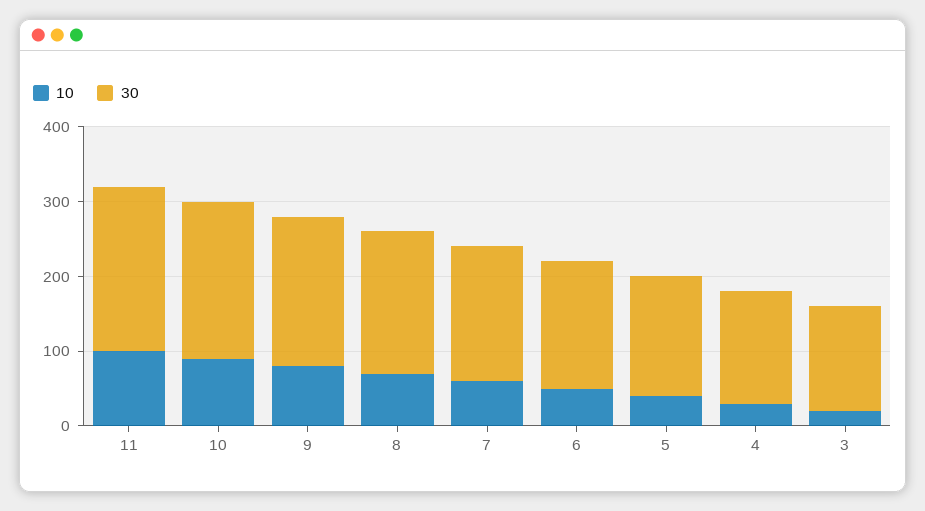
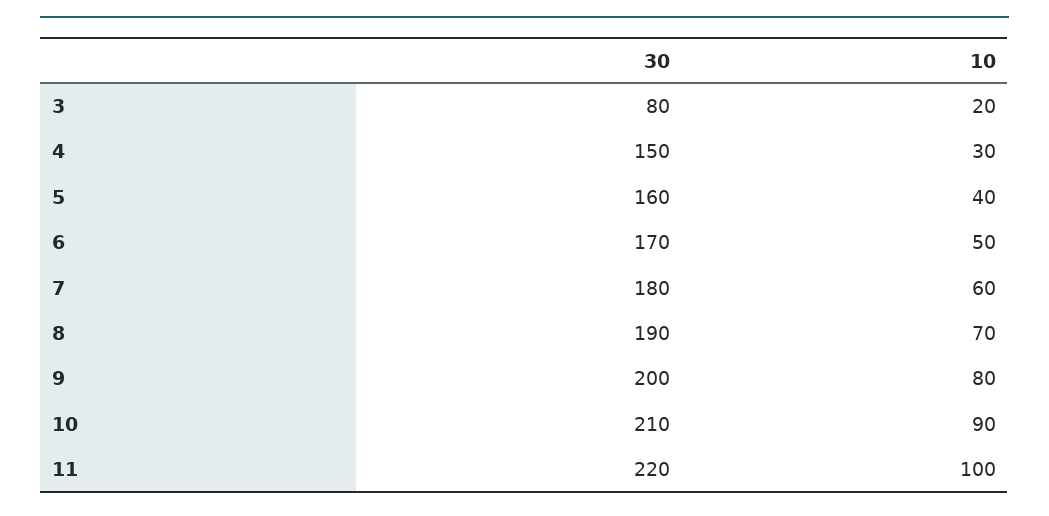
30, 3: 140 -> 80

